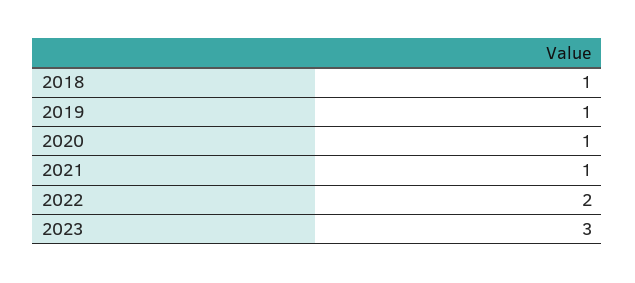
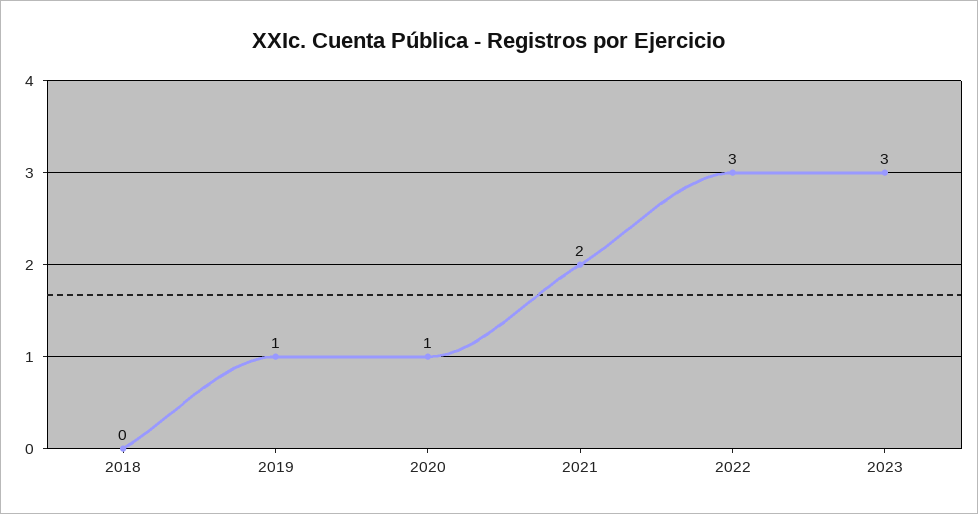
2018: 1 -> 0
2021: 1 -> 2
2022: 2 -> 3

